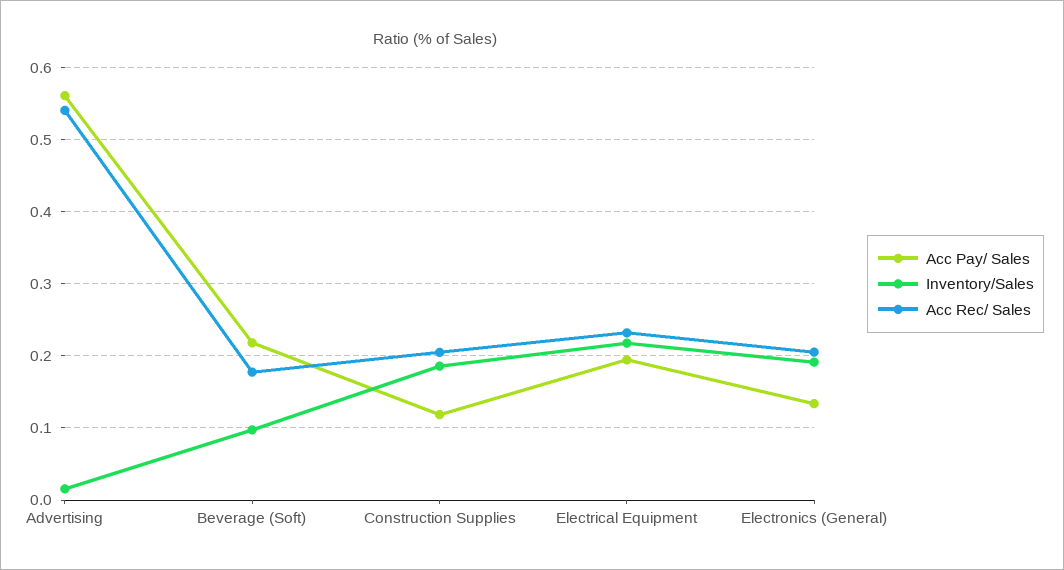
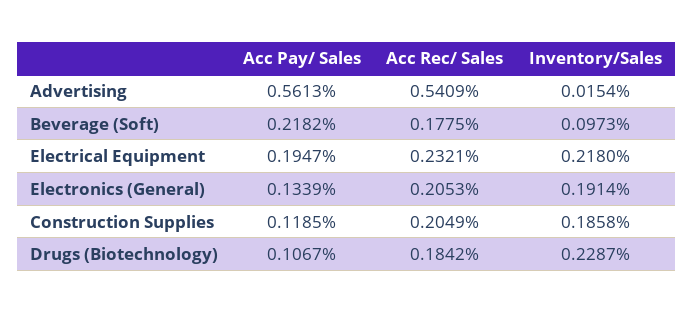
Acc Pay/ Sales, Drugs (Biotechnology): none -> 0.1067
Acc Rec/ Sales, Drugs (Biotechnology): none -> 0.1842
Inventory/Sales, Drugs (Biotechnology): none -> 0.2287

